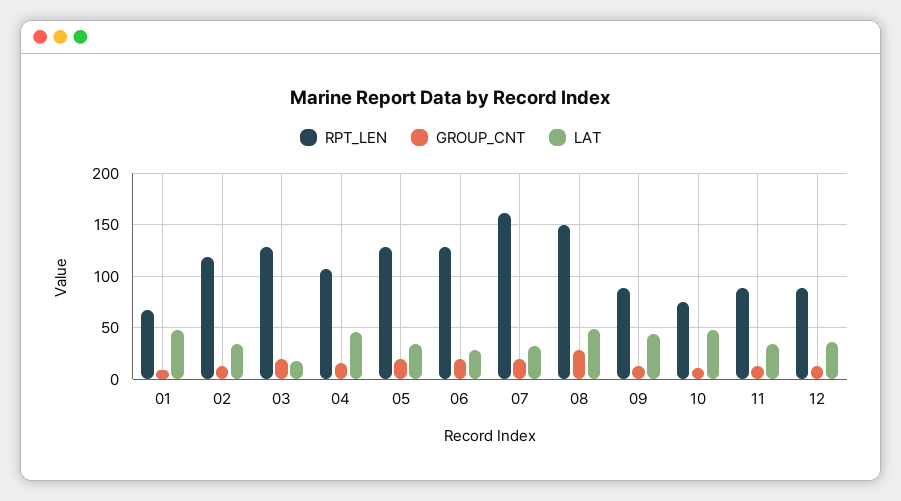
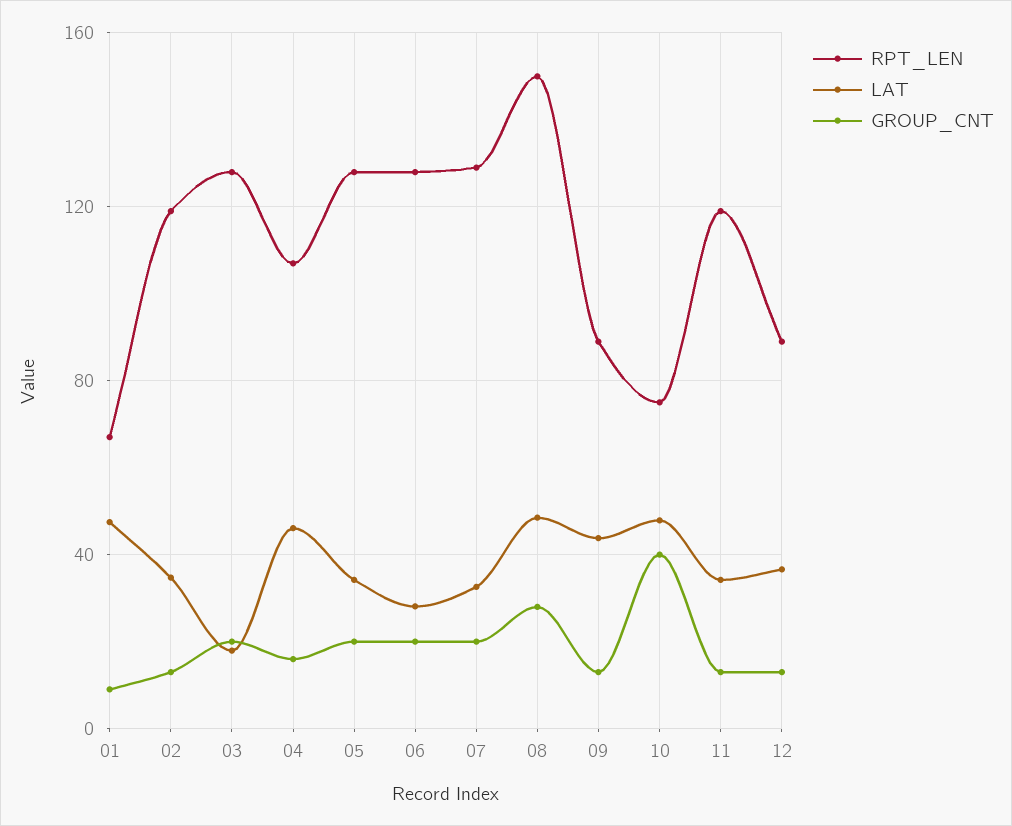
RPT_LEN, 07: 160 -> 130
GROUP_CNT, 10: 10 -> 40
RPT_LEN, 11: 90 -> 120

